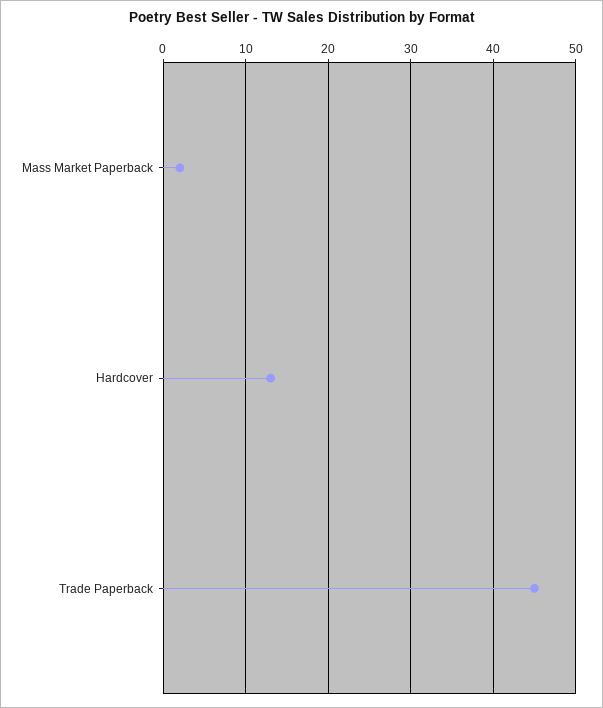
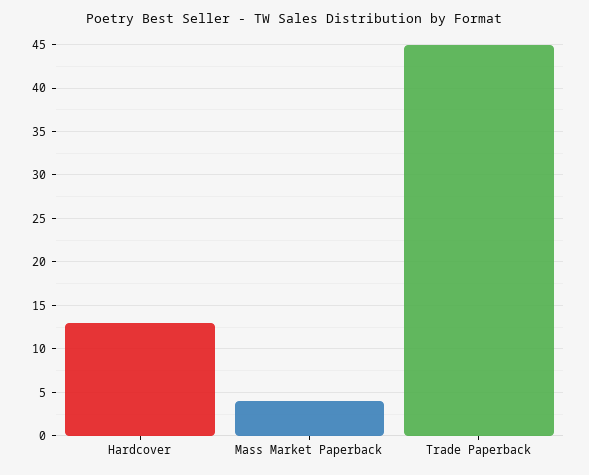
Mass Market Paperback: 2 -> 4

